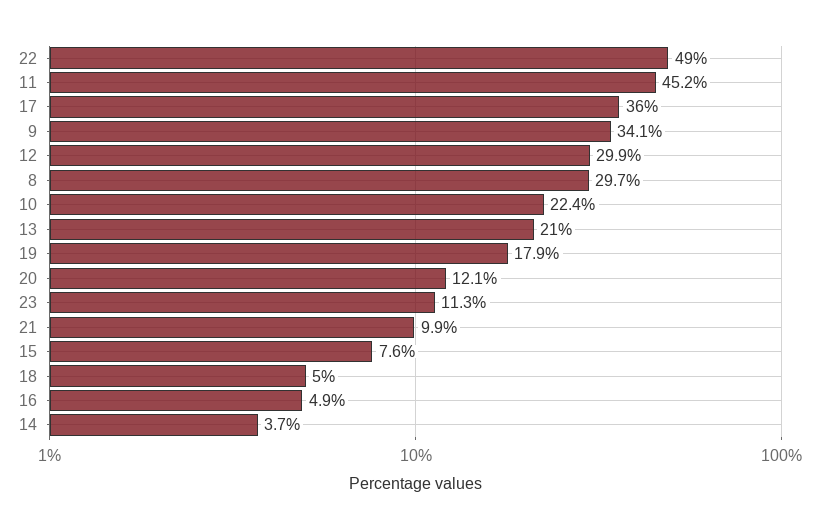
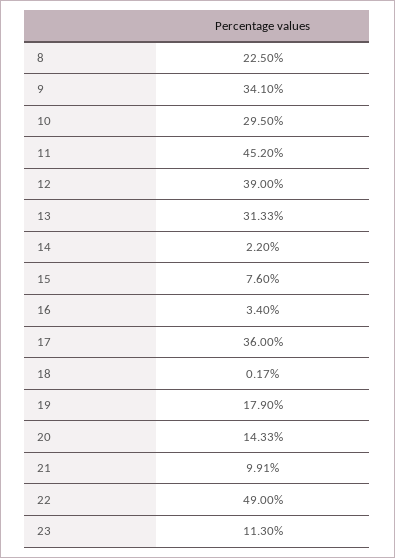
12: 29.9 -> 39
8: 29.7 -> 22.5
10: 22.4 -> 29.5
13: 21 -> 31.33
20: 12.1 -> 14.33
18: 5 -> 0.17
16: 4.9 -> 3.4
14: 3.7 -> 2.2

